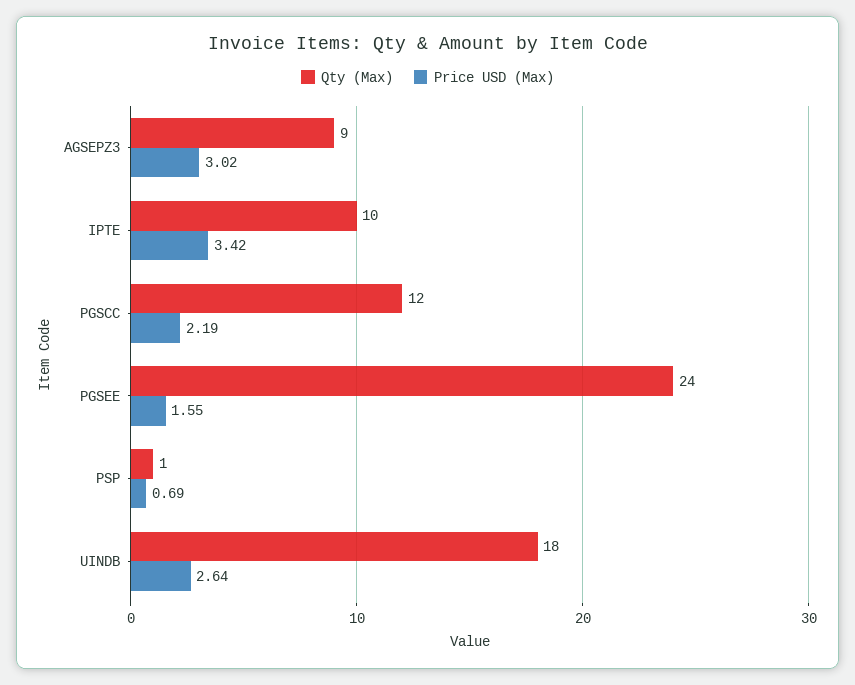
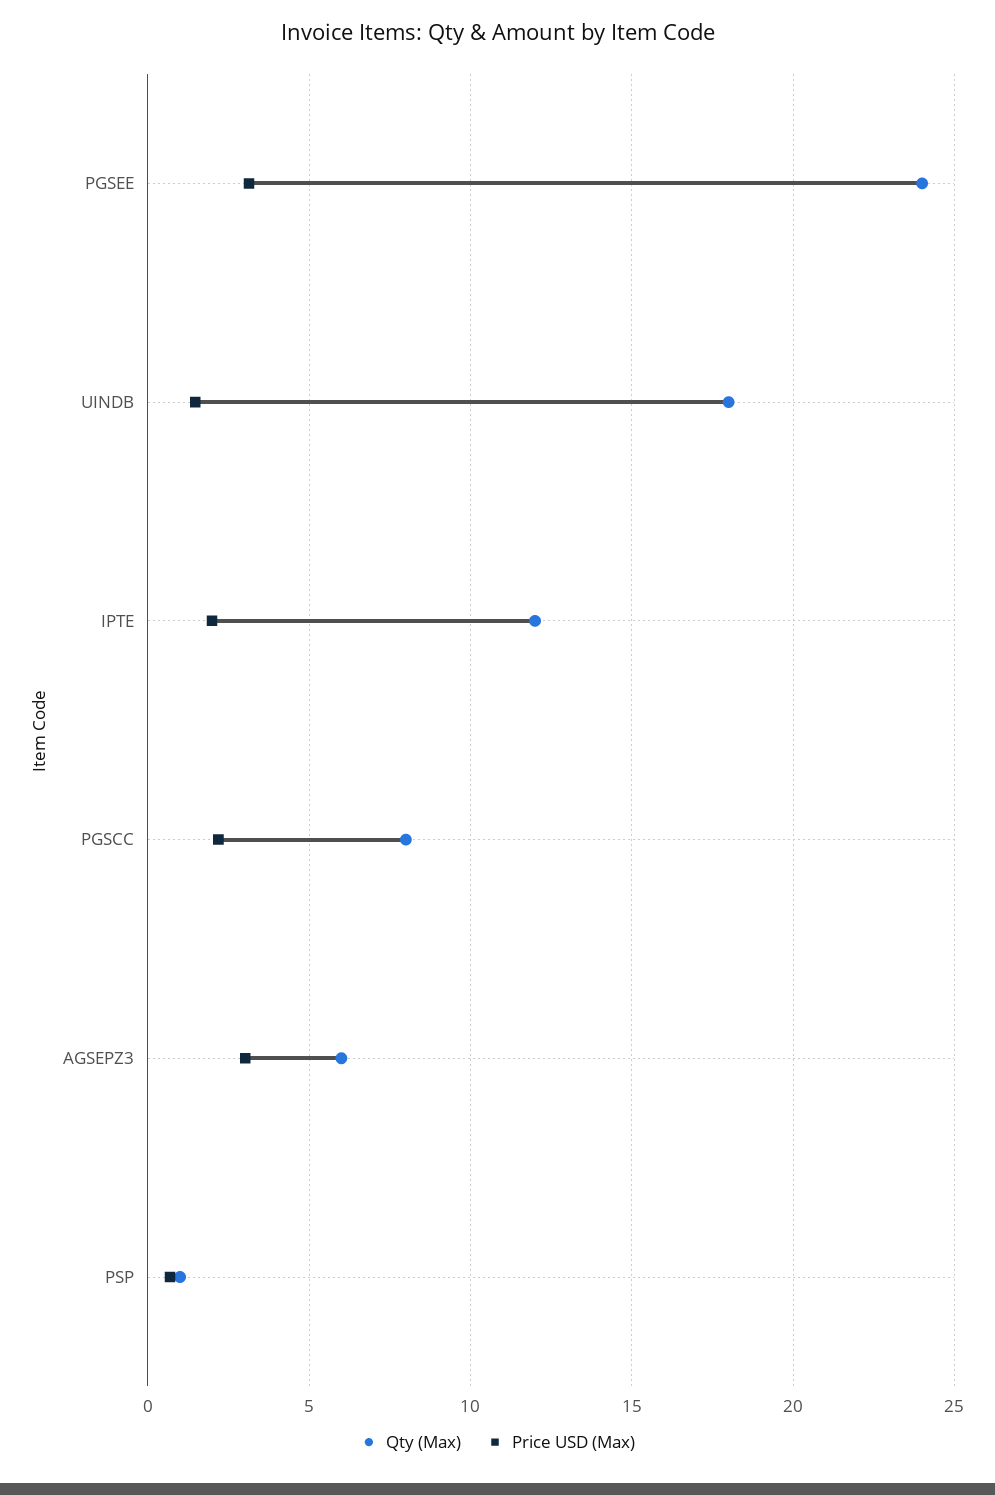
Qty (Max), AGSEPZ3: 9 -> 6
Qty (Max), IPTE: 10 -> 12
Price USD (Max), IPTE: 3.42 -> 2
Qty (Max), PGSCC: 12 -> 8
Price USD (Max), PGSEE: 1.55 -> 3
Price USD (Max), UINDB: 2.64 -> 1.5

